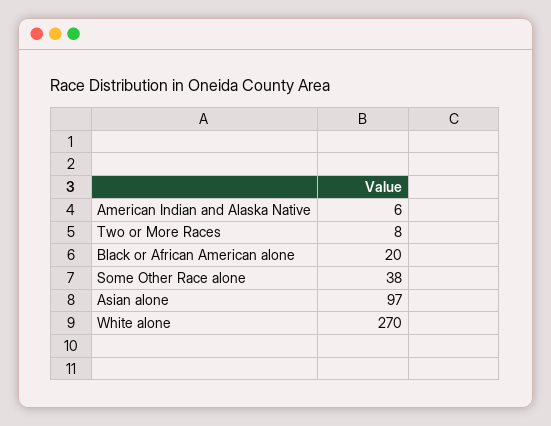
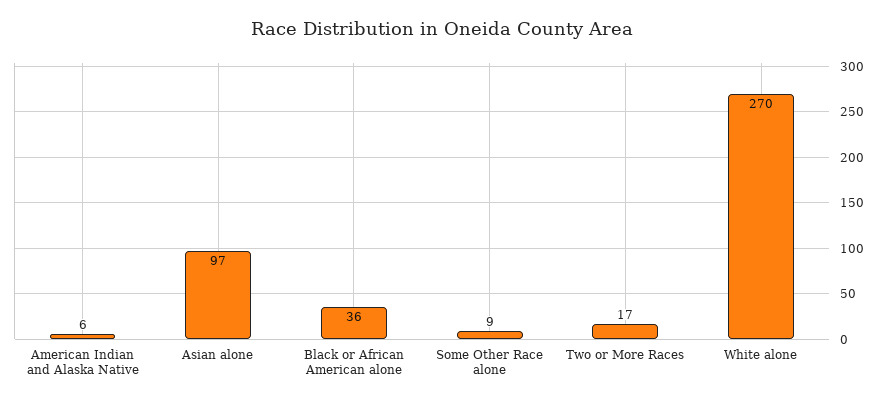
Two or More Races: 8 -> 17
Black or African American alone: 20 -> 36
Some Other Race alone: 38 -> 9

